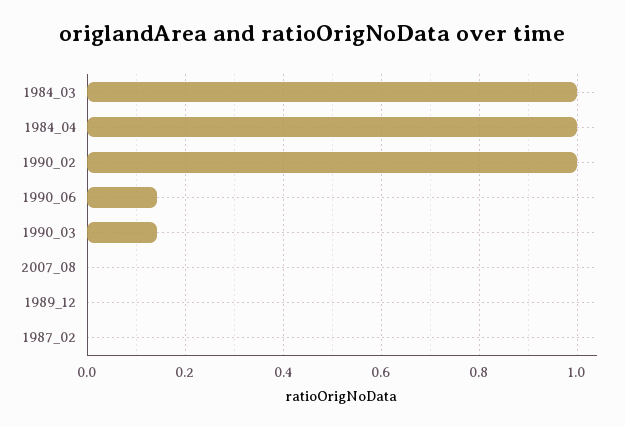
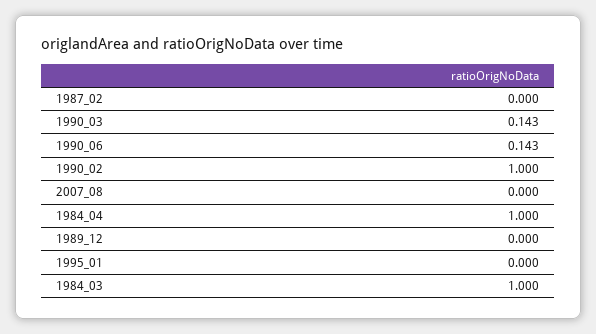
1995_01: none -> 0

